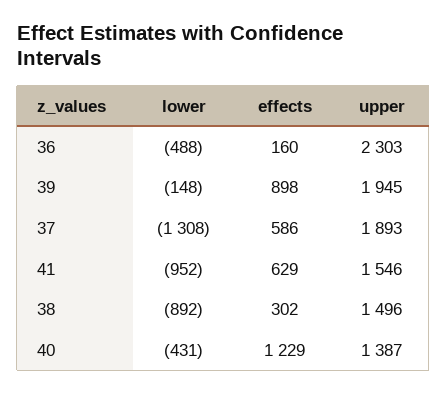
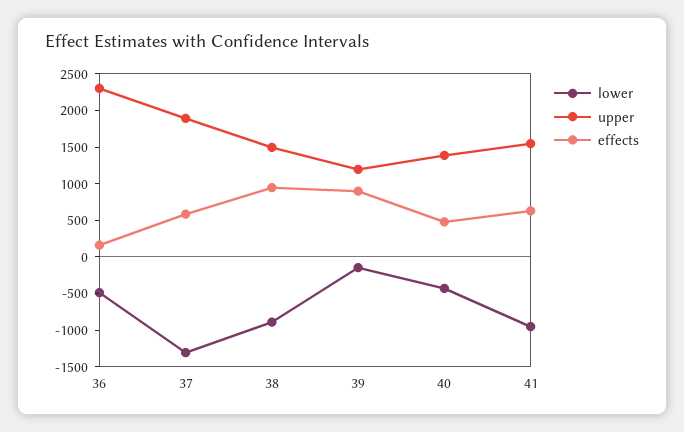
upper, 39: 1945 -> 1250
effects, 38: 302 -> 1000
effects, 40: 1229 -> 500

